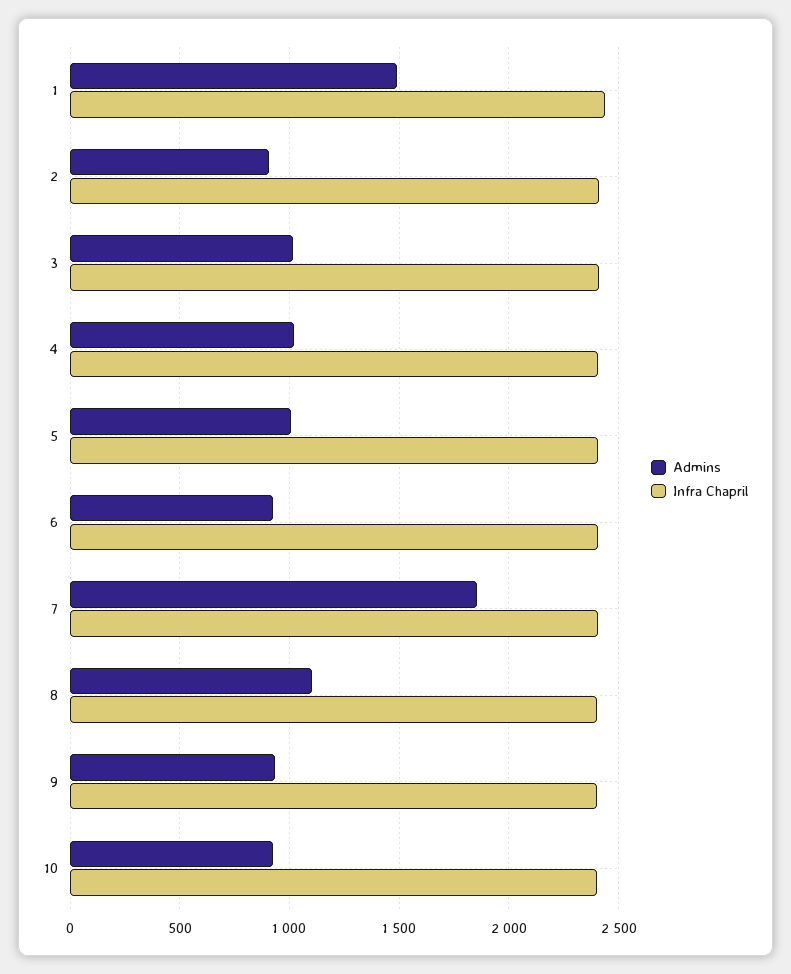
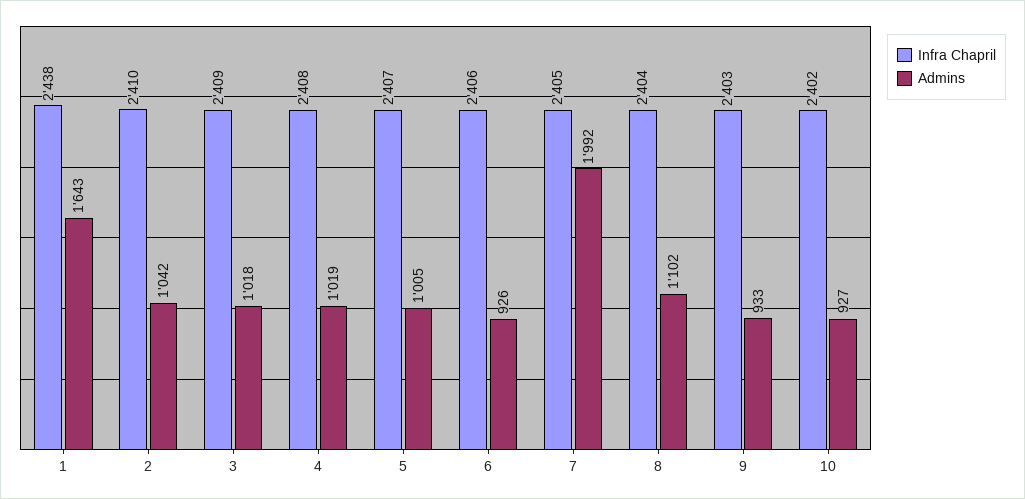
Admins, 1: 1500 -> 1643
Admins, 2: 900 -> 1042
Admins, 7: 1850 -> 1992

